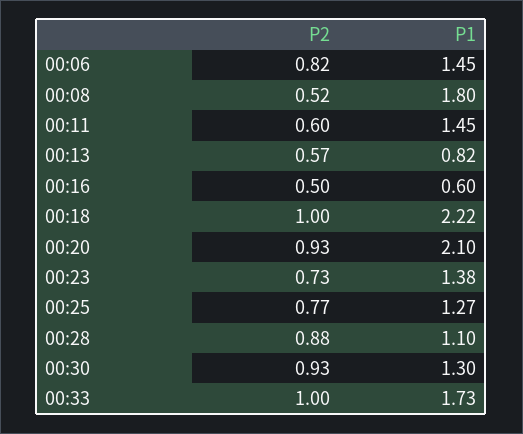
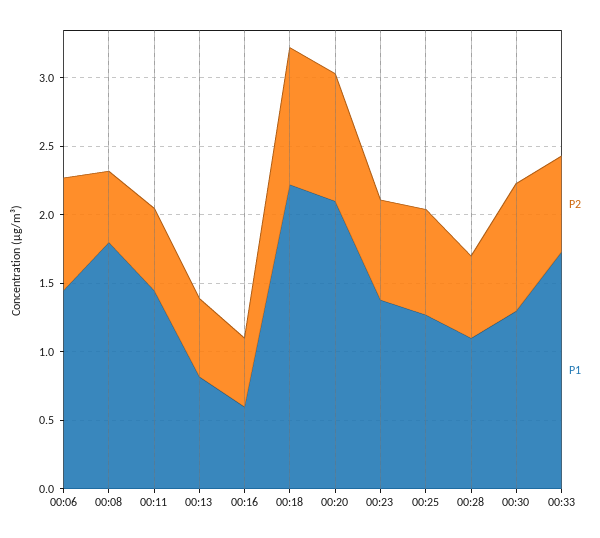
P2, 00:28: 0.88 -> 0.6
P2, 00:33: 1 -> 0.7

